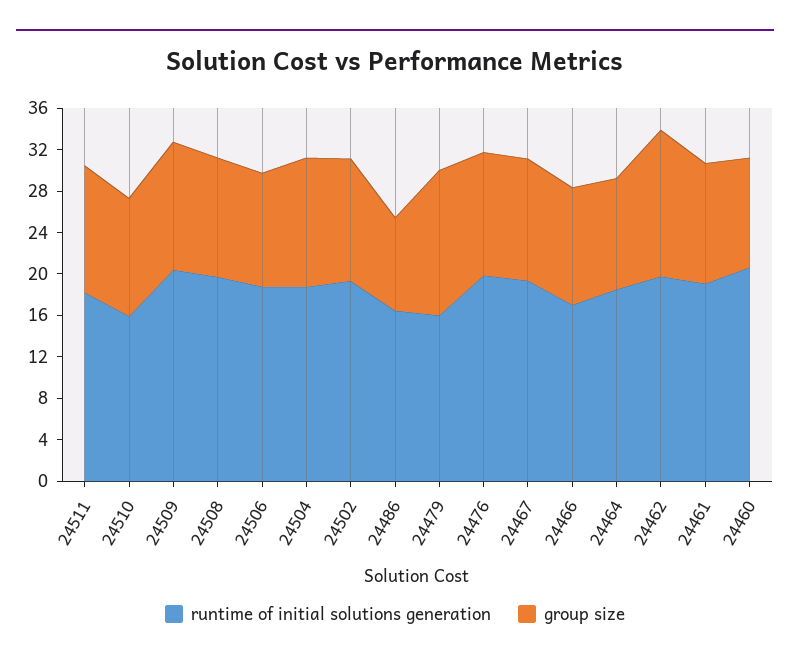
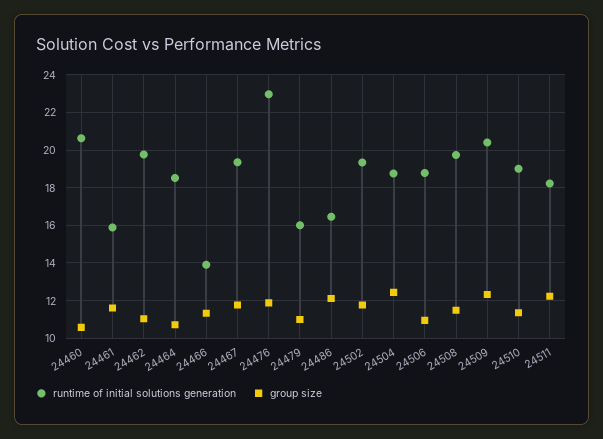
runtime of initial solutions generation, 24510: 16 -> 19
group size, 24486: 9 -> 12
group size, 24479: 14 -> 11
runtime of initial solutions generation, 24476: 20 -> 23
runtime of initial solutions generation, 24466: 17 -> 14
group size, 24462: 14 -> 11
runtime of initial solutions generation, 24461: 19 -> 16

